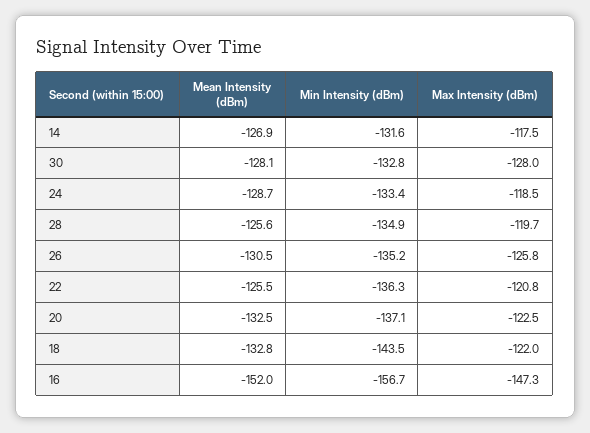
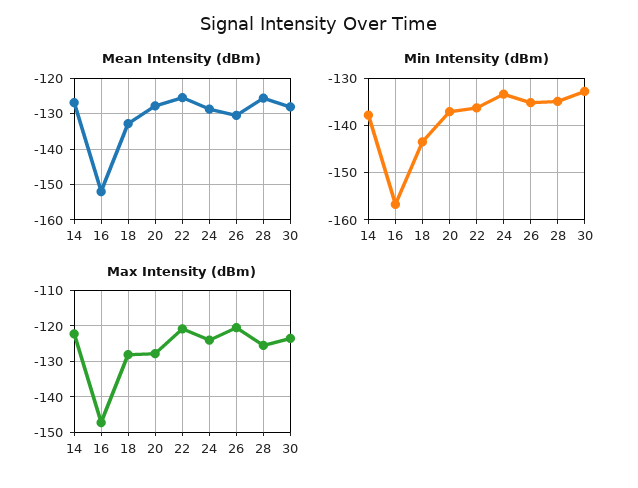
Min Intensity (dBm), 14: -131.6 -> -138
Max Intensity (dBm), 14: -117.5 -> -122
Max Intensity (dBm), 30: -128 -> -124
Max Intensity (dBm), 24: -118.5 -> -124
Max Intensity (dBm), 28: -119.7 -> -126
Max Intensity (dBm), 26: -125.8 -> -120
Mean Intensity (dBm), 20: -132.5 -> -128
Max Intensity (dBm), 20: -122.5 -> -128
Max Intensity (dBm), 18: -122 -> -128

